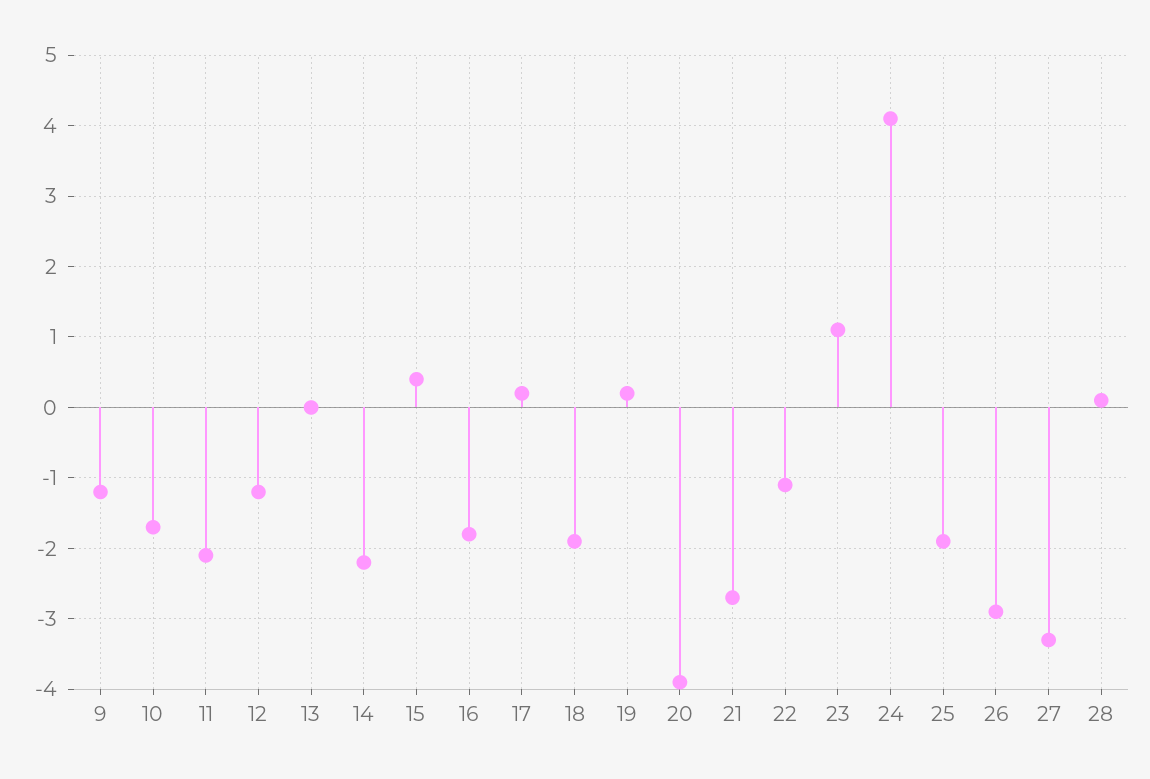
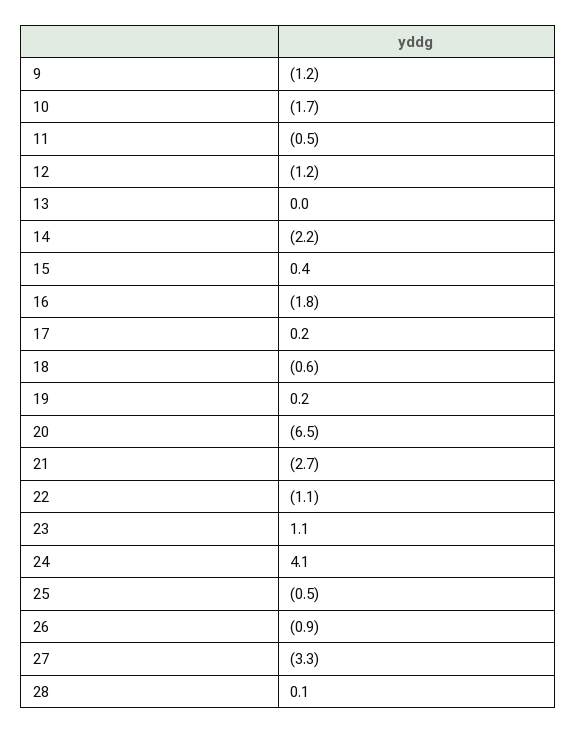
11: -2.1 -> -0.5
18: -1.9 -> -0.6
20: -3.9 -> -6.5
25: -1.9 -> -0.5
26: -2.9 -> -0.9

